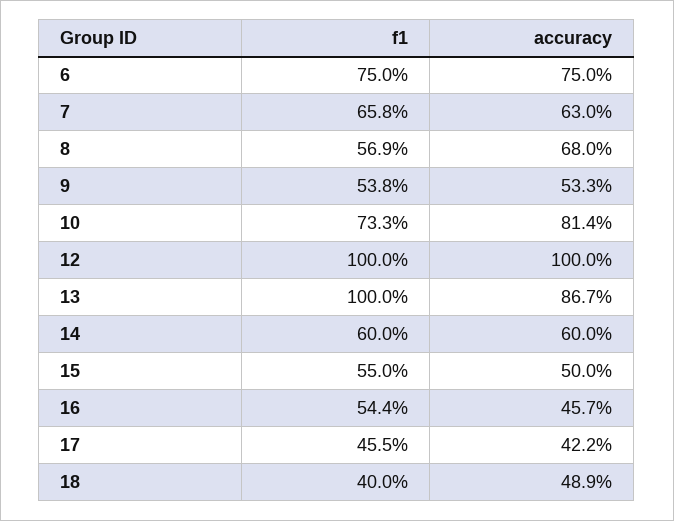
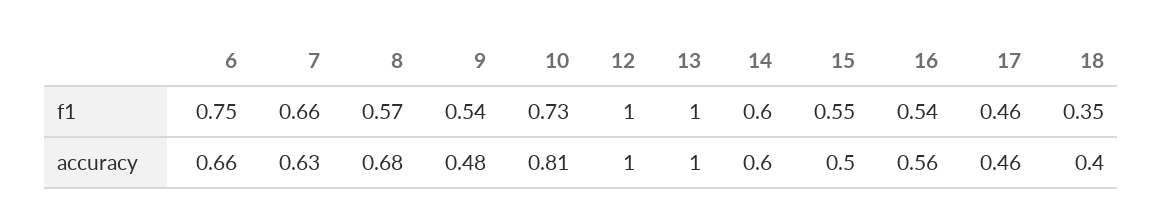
accuracy, 6: 0.75 -> 0.66
accuracy, 9: 0.533 -> 0.48
accuracy, 13: 0.867 -> 1
accuracy, 16: 0.457 -> 0.56
accuracy, 17: 0.422 -> 0.46
f1, 18: 0.4 -> 0.35
accuracy, 18: 0.489 -> 0.4

